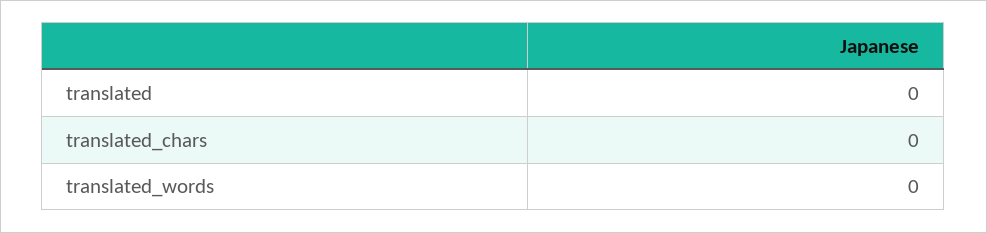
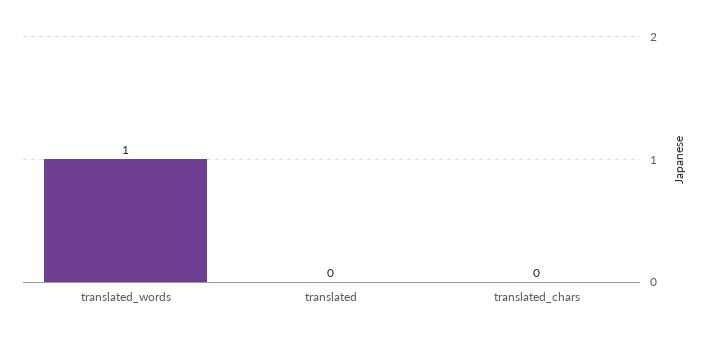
translated_words: 0 -> 1

